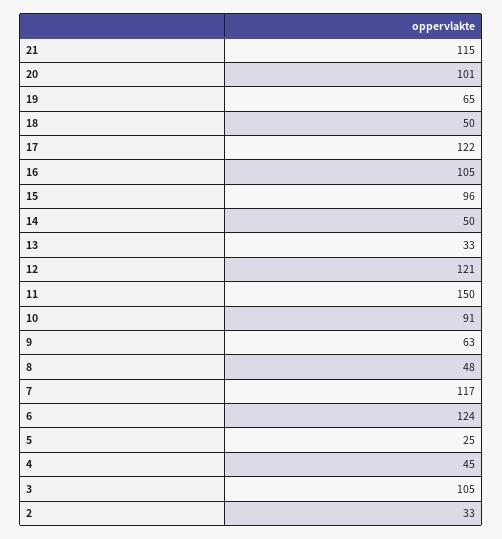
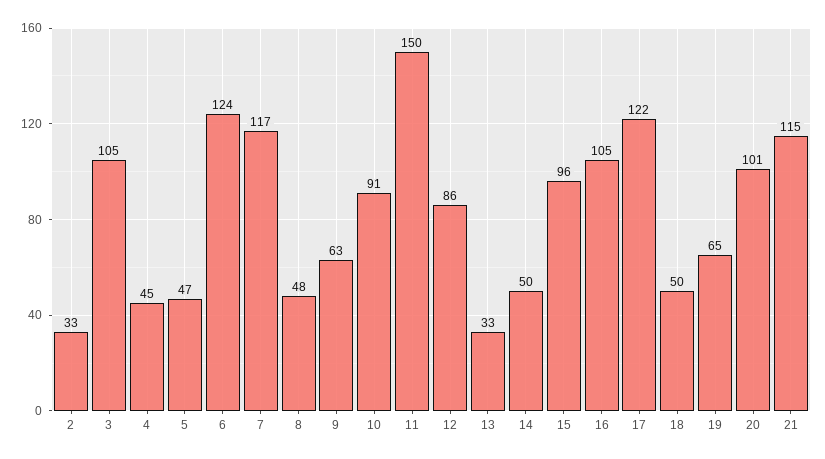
12: 121 -> 86
5: 25 -> 47

